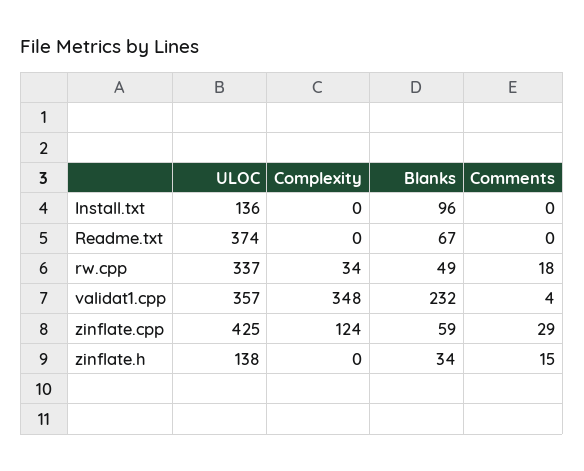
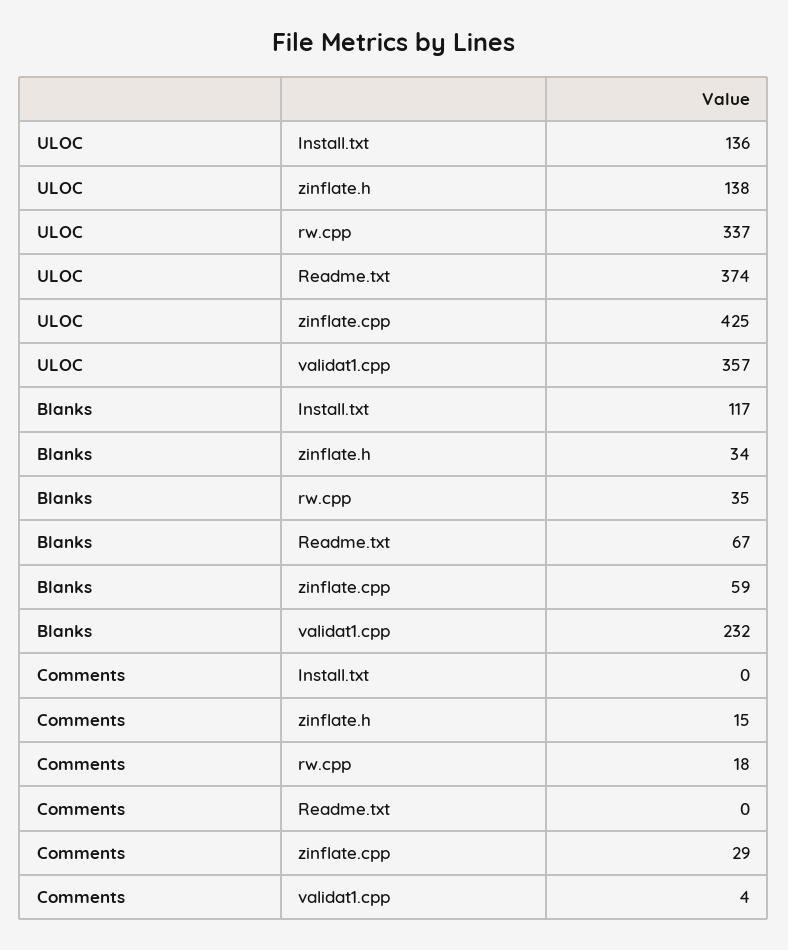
Complexity, Install.txt: 0 -> none
Blanks, Install.txt: 96 -> 117
Complexity, Readme.txt: 0 -> none
Complexity, rw.cpp: 34 -> none
Blanks, rw.cpp: 49 -> 35
Complexity, validat1.cpp: 348 -> none
Complexity, zinflate.cpp: 124 -> none
Complexity, zinflate.h: 0 -> none

